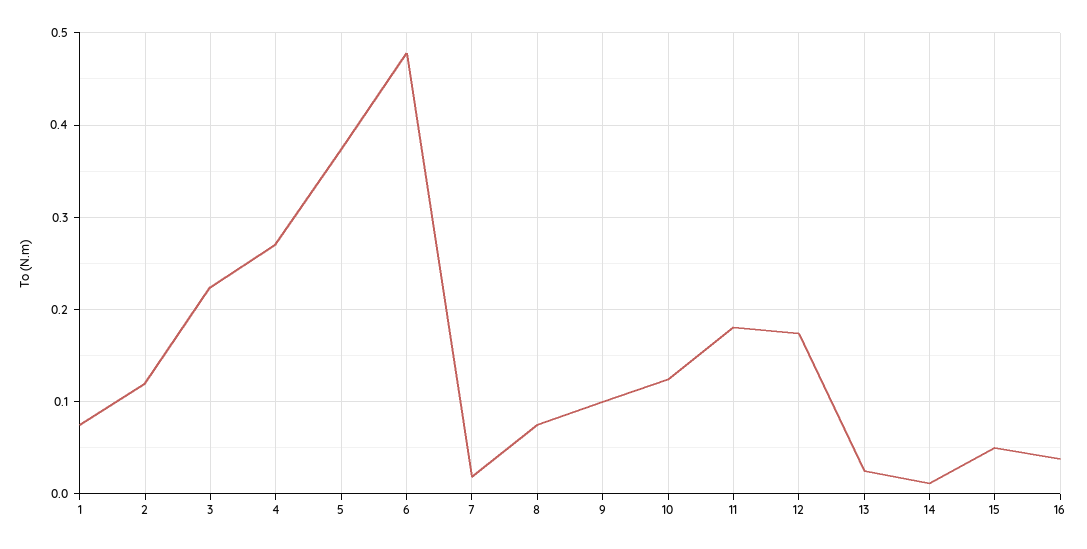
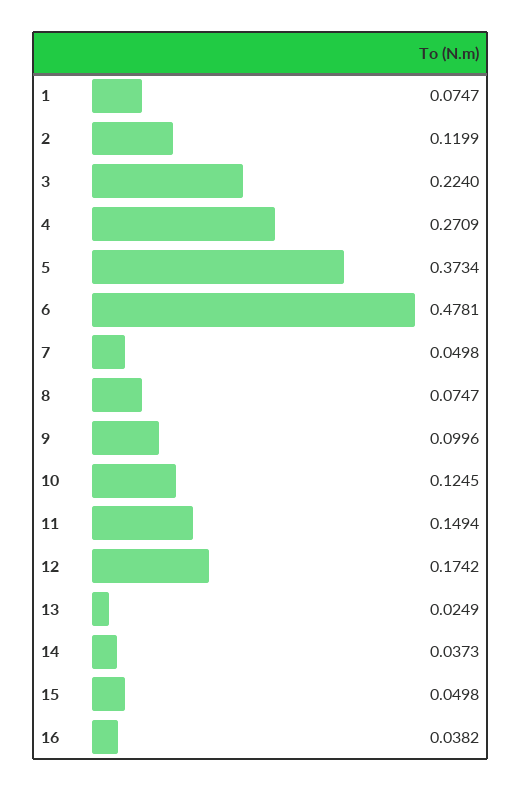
7: 0.02 -> 0.0498
11: 0.18 -> 0.1494
14: 0.01 -> 0.0373

